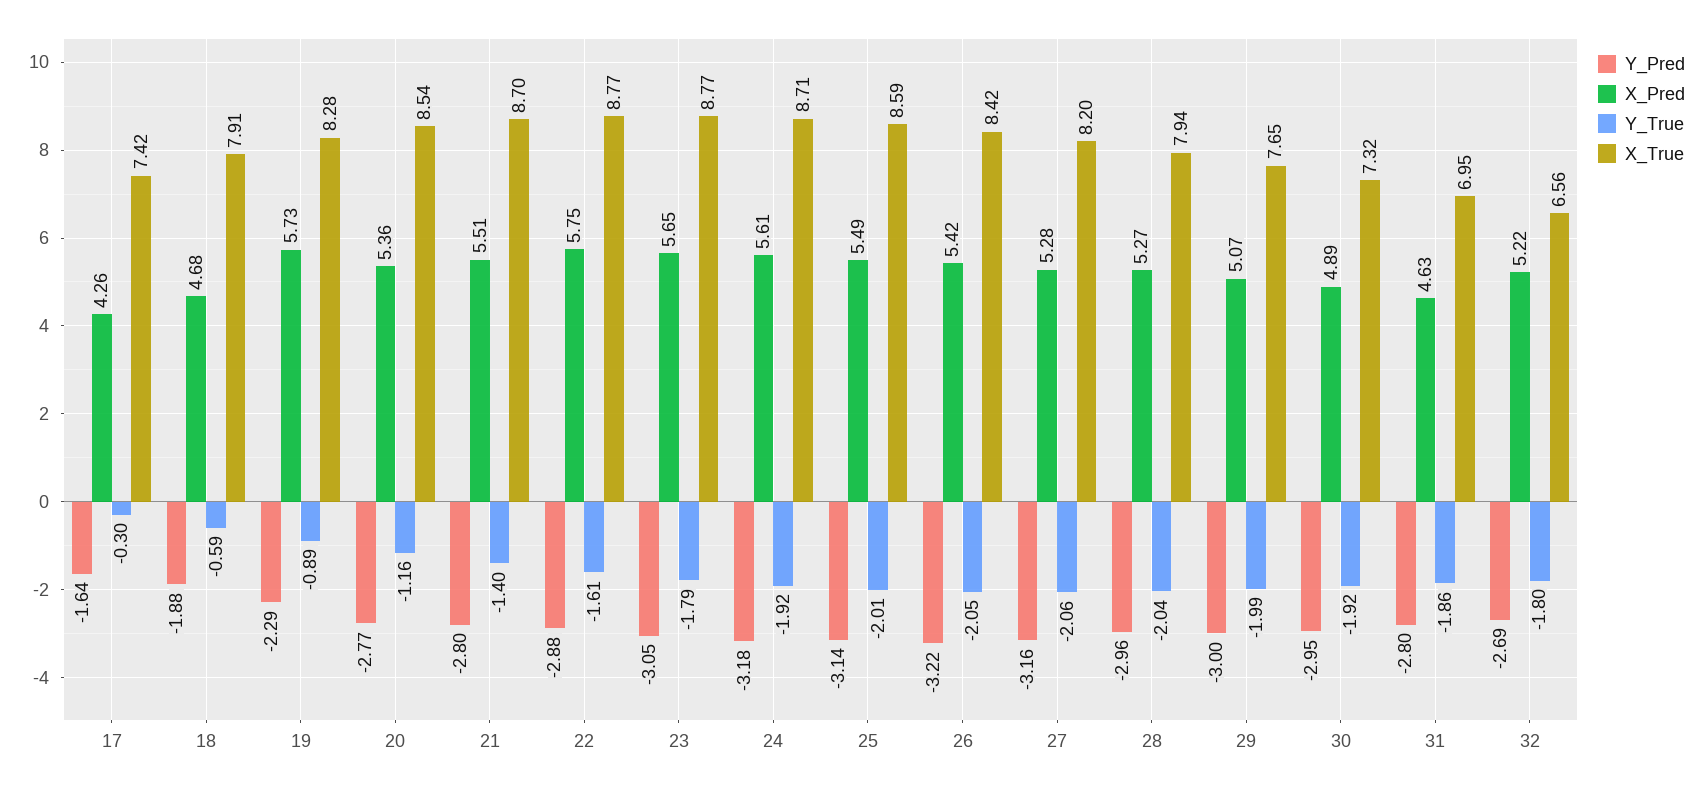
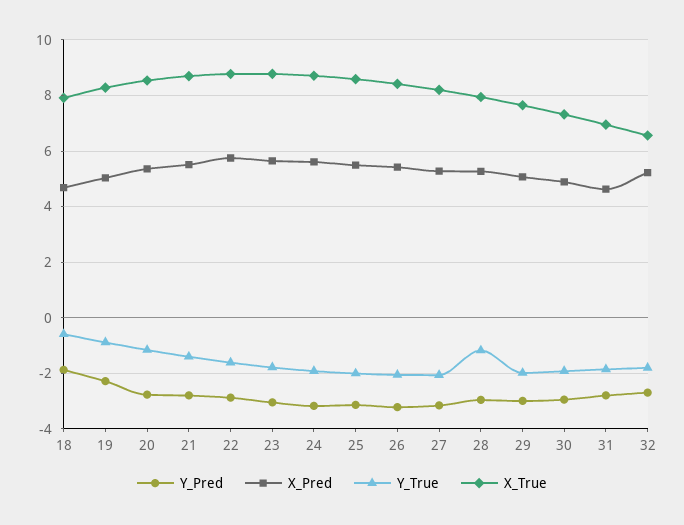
Y_Pred, 17: -1.64 -> none
X_Pred, 17: 4.26 -> none
Y_True, 17: -0.3 -> none
X_True, 17: 7.42 -> none
X_Pred, 19: 5.73 -> 5
Y_True, 28: -2.04 -> -1.25

